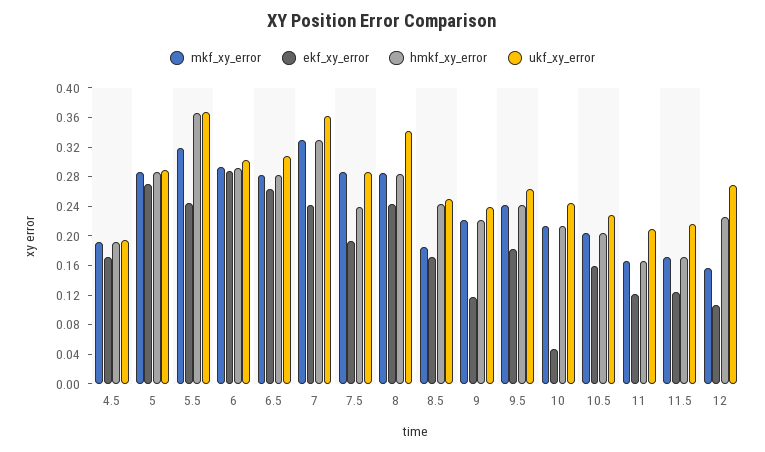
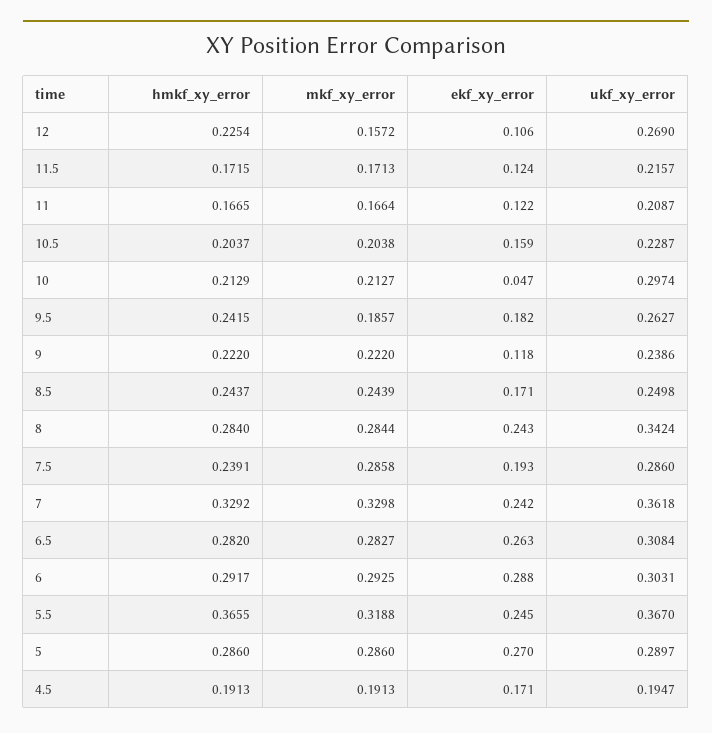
mkf_xy_error, 8.5: 0.18 -> 0.2439
mkf_xy_error, 9.5: 0.24 -> 0.1857
ukf_xy_error, 10: 0.24 -> 0.2974

